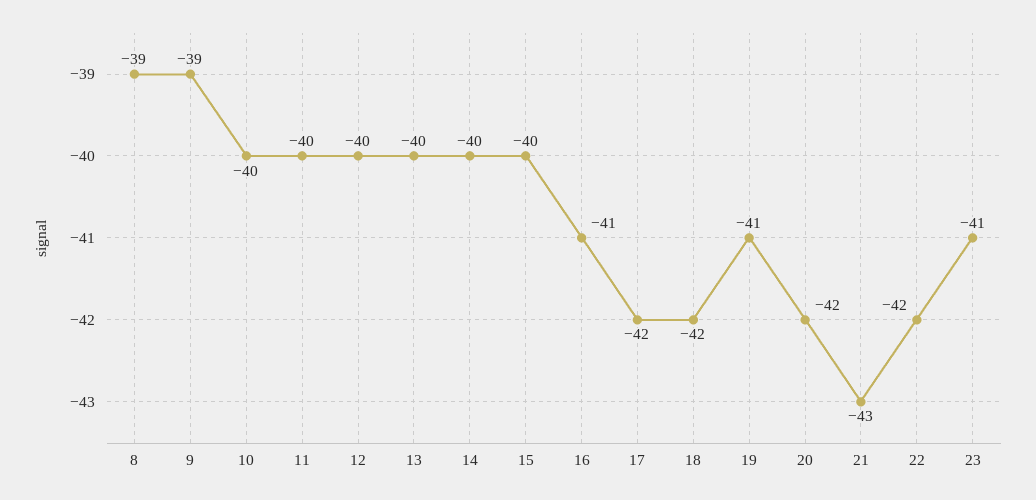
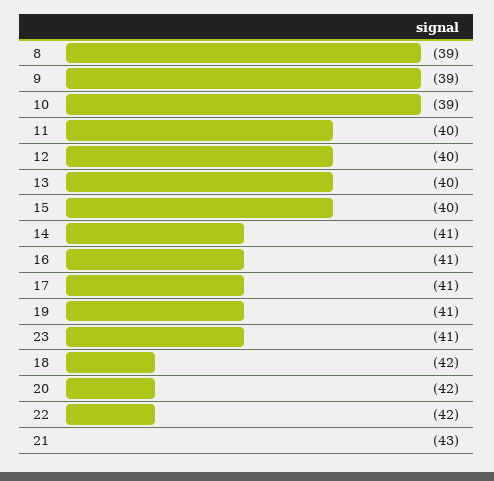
10: -40 -> -39
14: -40 -> -41
17: -42 -> -41

